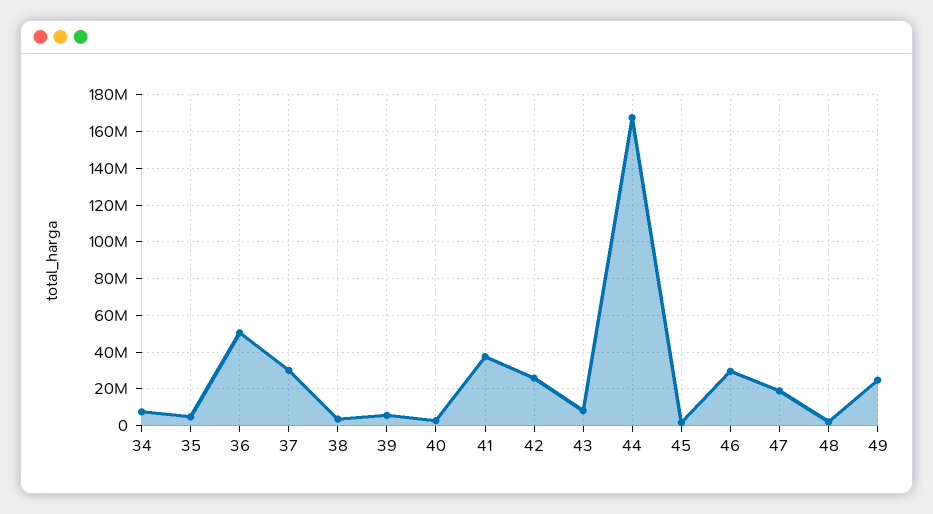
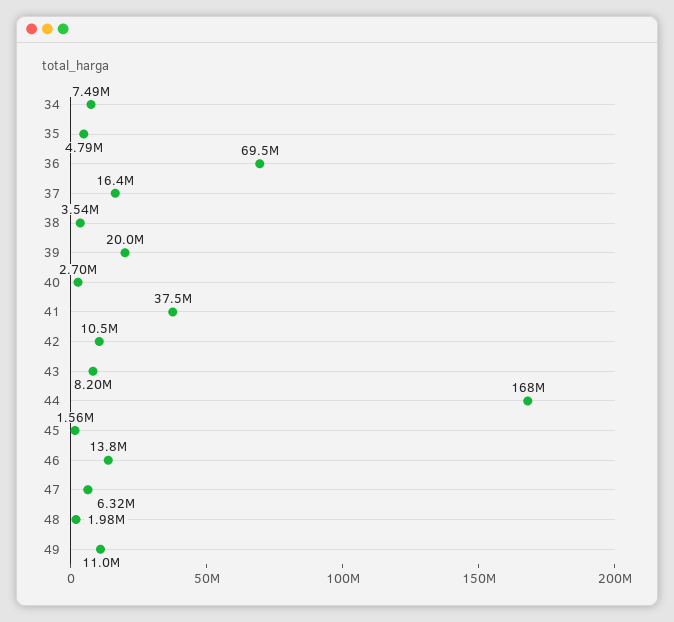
36: 50000000 -> 69500000
37: 30000000 -> 16400000
39: 5000000 -> 20000000
42: 25000000 -> 10500000
46: 30000000 -> 13800000
47: 20000000 -> 6320000
49: 25000000 -> 11000000

